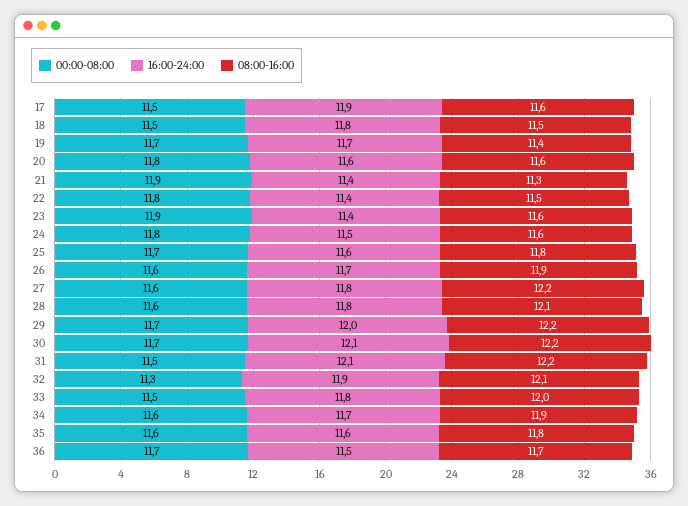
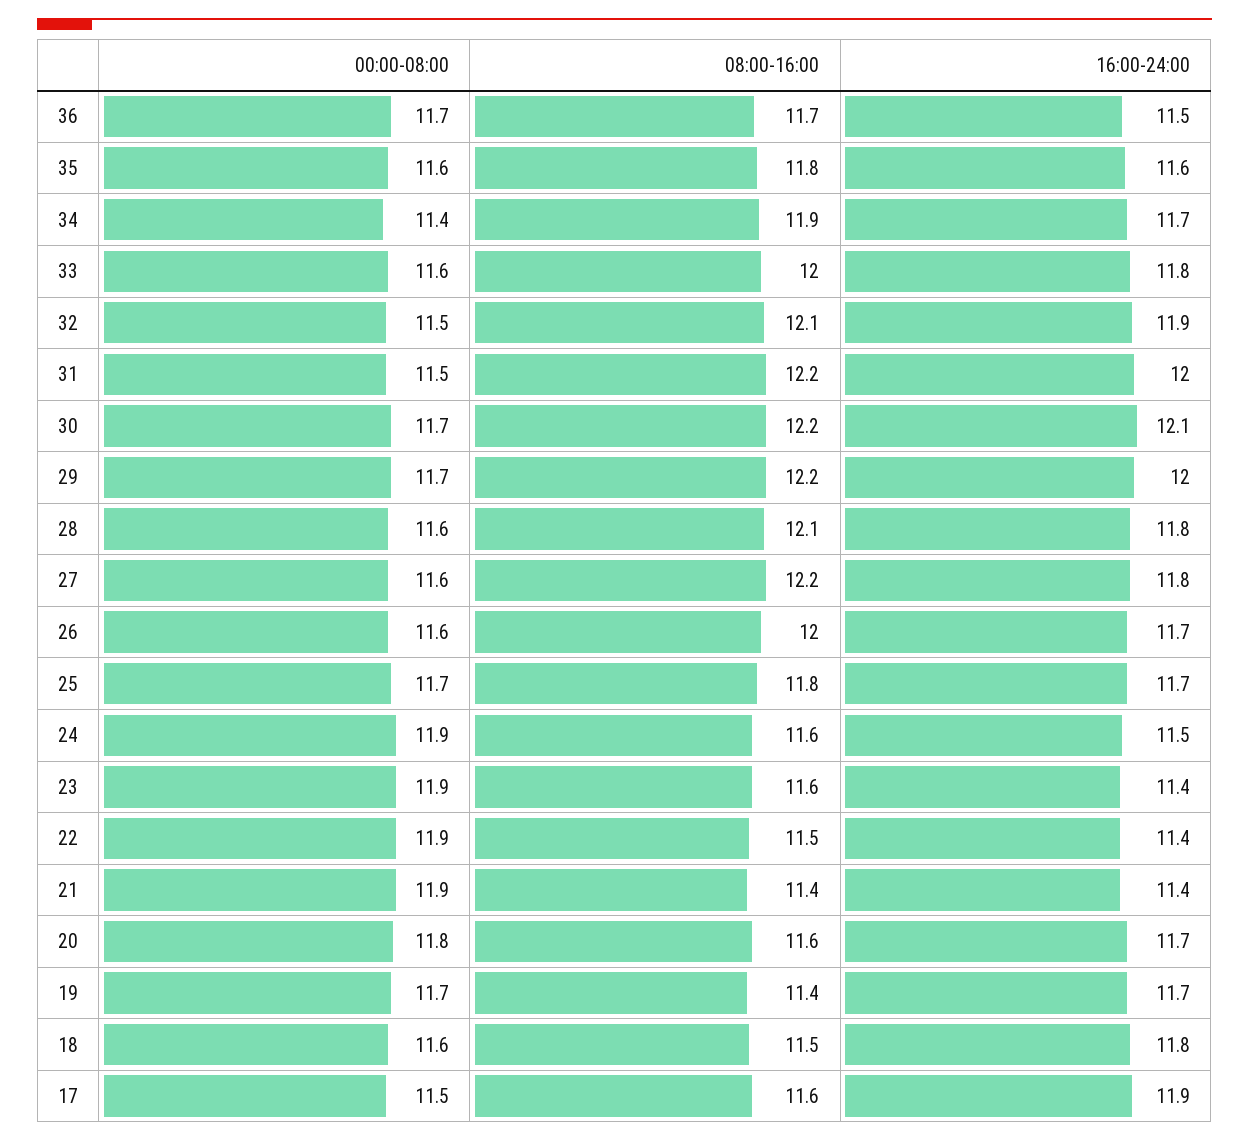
00:00-08:00, 18: 11.5 -> 11.6
16:00-24:00, 20: 11.6 -> 11.7
08:00-16:00, 21: 11.3 -> 11.4
00:00-08:00, 22: 11.8 -> 11.9
00:00-08:00, 24: 11.8 -> 11.9
16:00-24:00, 25: 11.6 -> 11.7
08:00-16:00, 26: 11.9 -> 12
16:00-24:00, 31: 12.1 -> 12
00:00-08:00, 32: 11.3 -> 11.5
00:00-08:00, 33: 11.5 -> 11.6
00:00-08:00, 34: 11.6 -> 11.4

